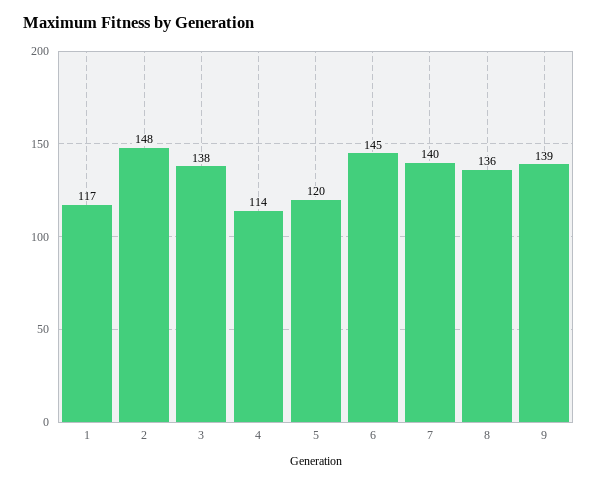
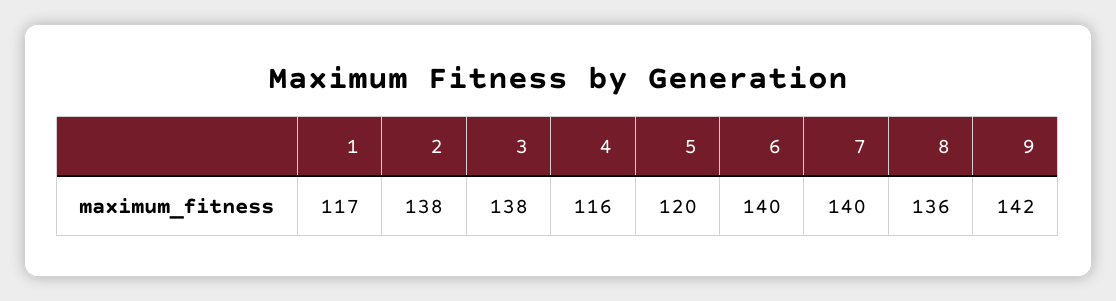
2: 148 -> 138
4: 114 -> 116
6: 145 -> 140
9: 139 -> 142

